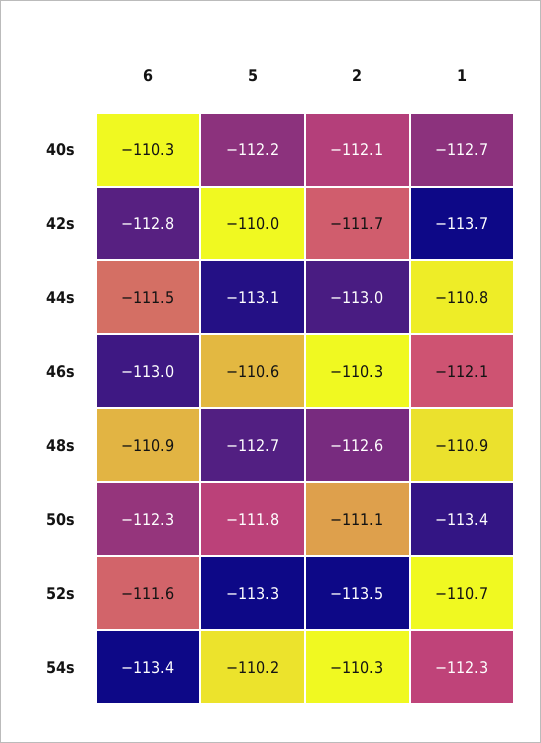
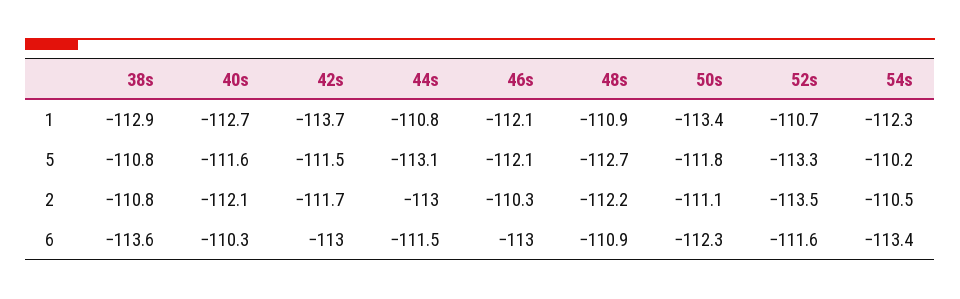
5, 40s: -112.2 -> -111.6
6, 42s: -112.8 -> -113
5, 42s: -110 -> -111.5
5, 46s: -110.6 -> -112.1
2, 48s: -112.6 -> -112.2
2, 54s: -110.3 -> -110.5
1, 38s: none -> -112.9
5, 38s: none -> -110.8
2, 38s: none -> -110.8
6, 38s: none -> -113.6

